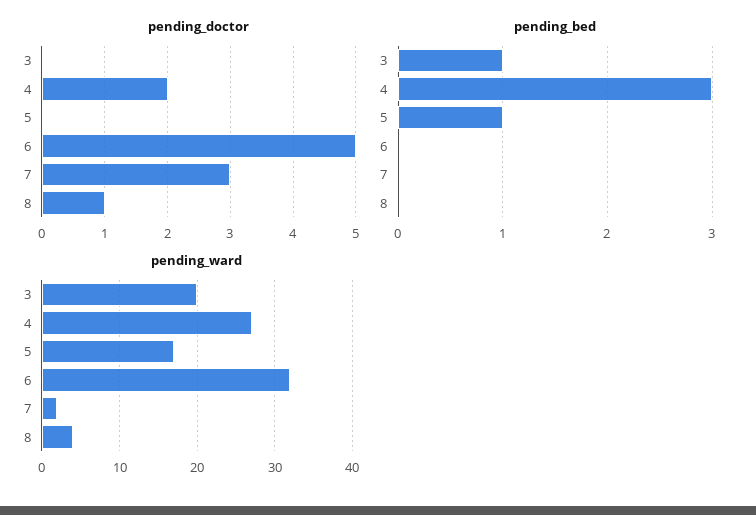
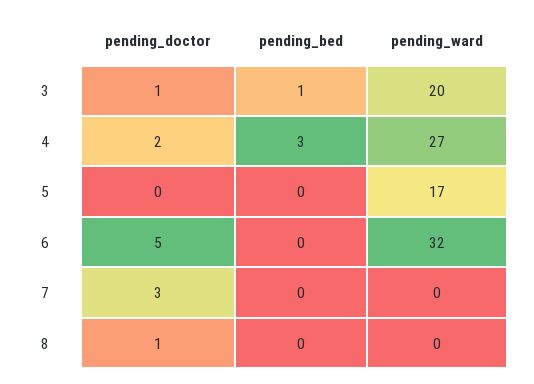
pending_doctor, 3: 0 -> 1
pending_bed, 5: 1 -> 0
pending_ward, 7: 2 -> 0
pending_ward, 8: 4 -> 0

